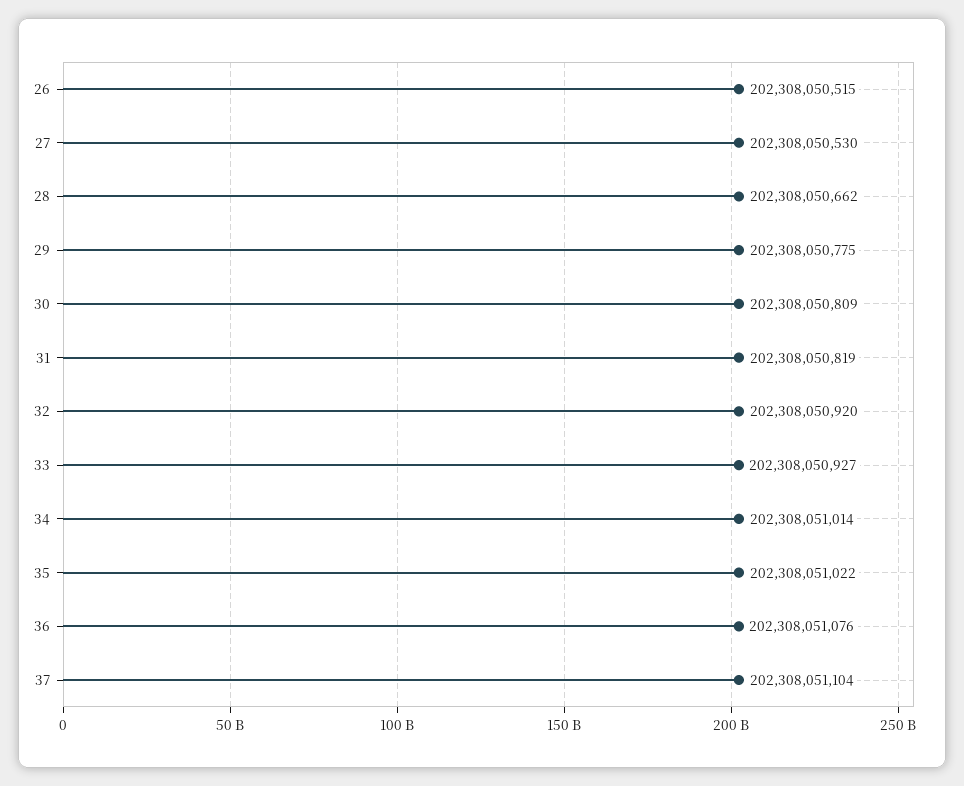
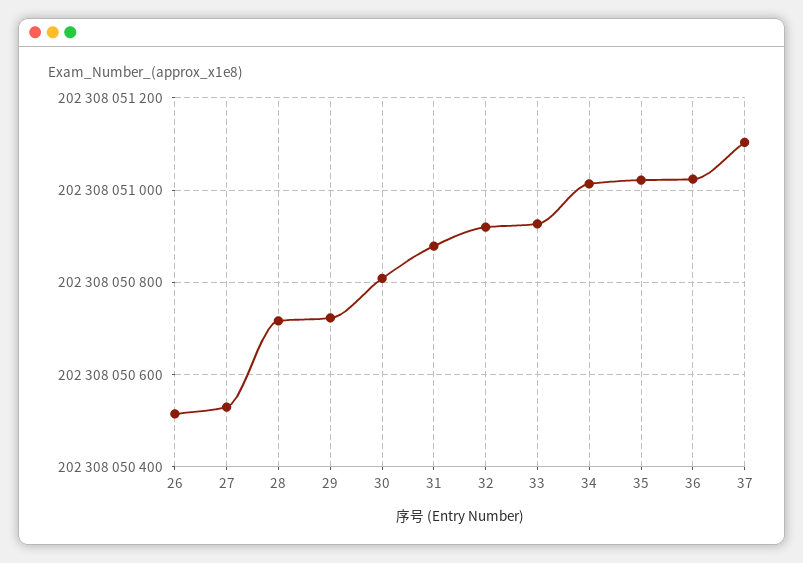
28: 202308050662 -> 202308050720
29: 202308050775 -> 202308050720
31: 202308050819 -> 202308050880
36: 202308051076 -> 202308051020

